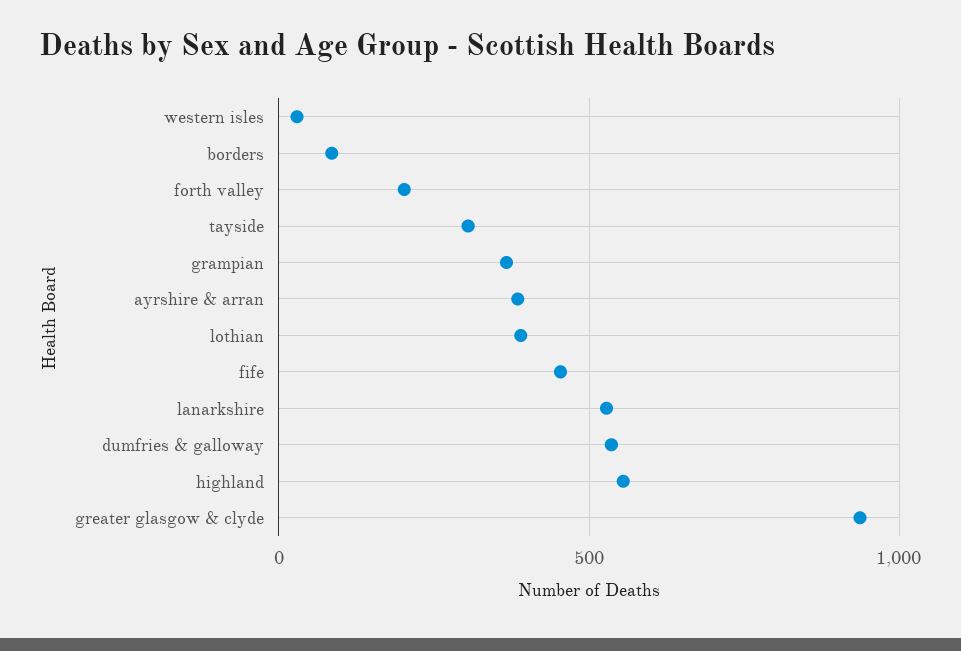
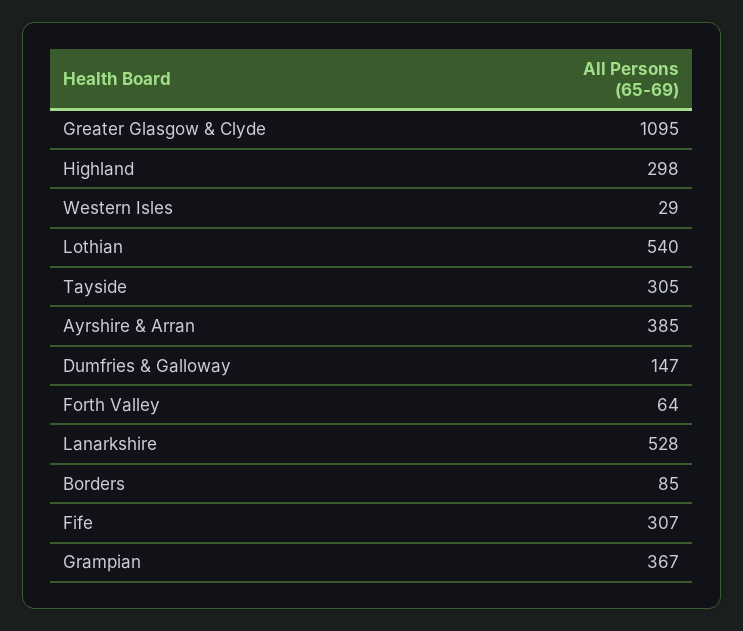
forth valley: 200 -> 64
lothian: 400 -> 540
fife: 450 -> 307
dumfries & galloway: 550 -> 147
highland: 550 -> 298
greater glasgow & clyde: 950 -> 1095

